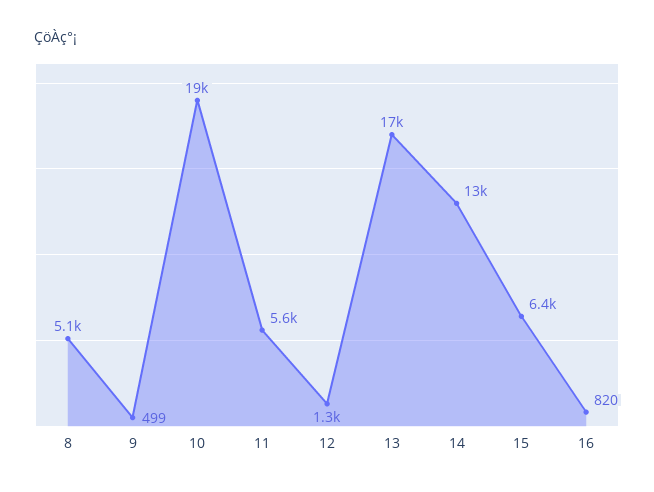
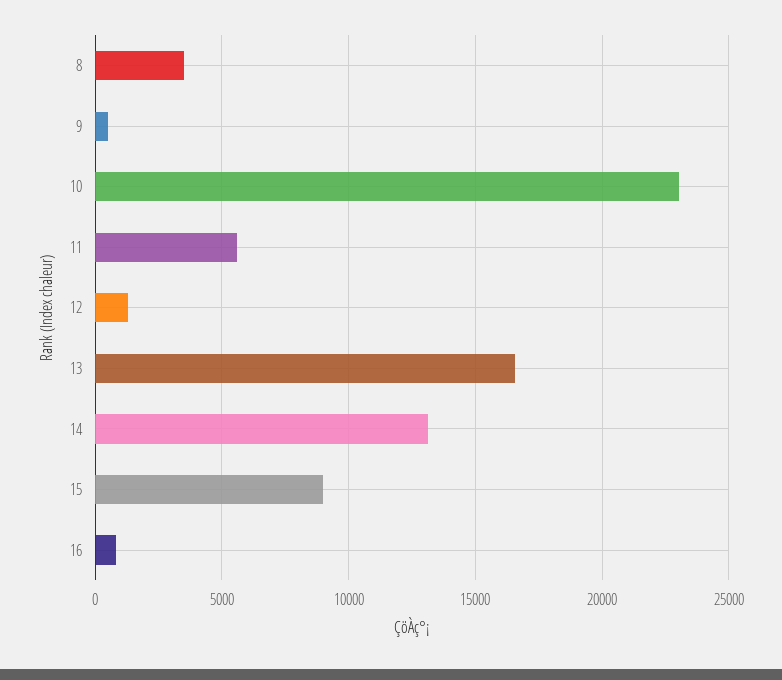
8: 5100 -> 3500
10: 19000 -> 23000
15: 6400 -> 9000

